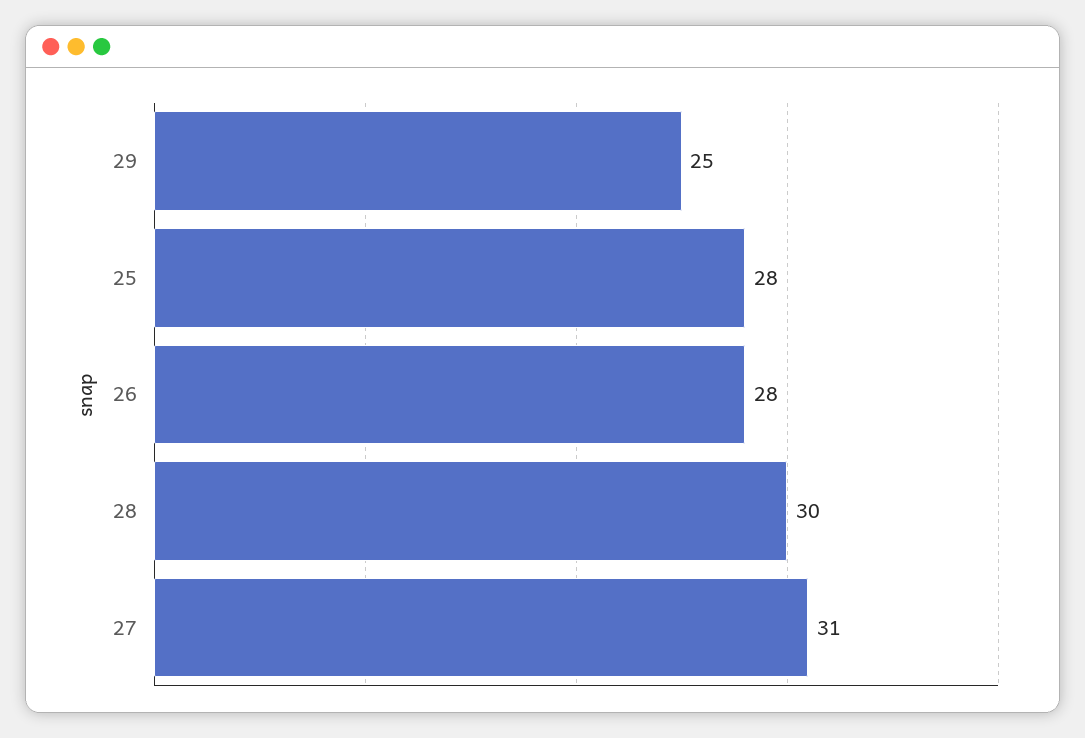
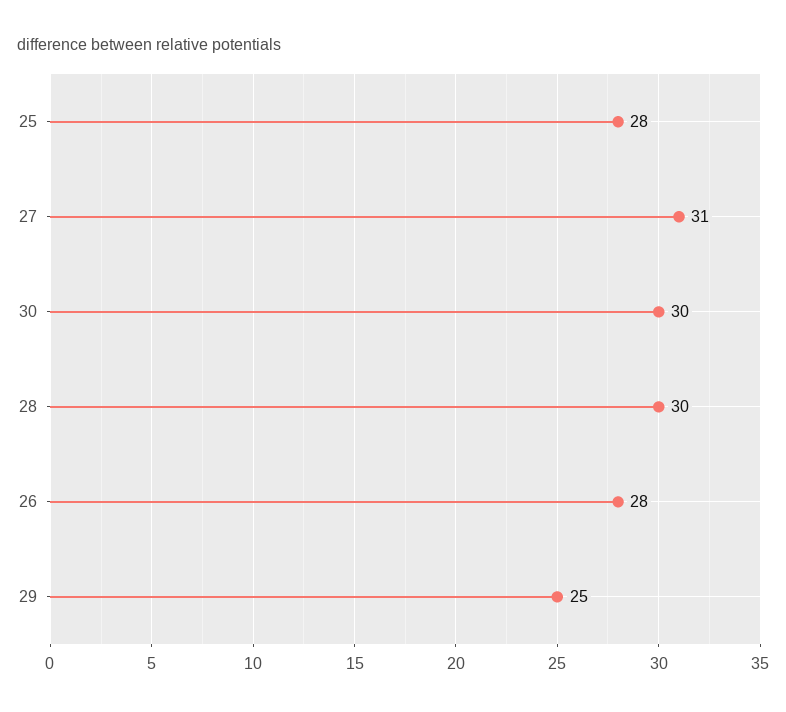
30: none -> 30

